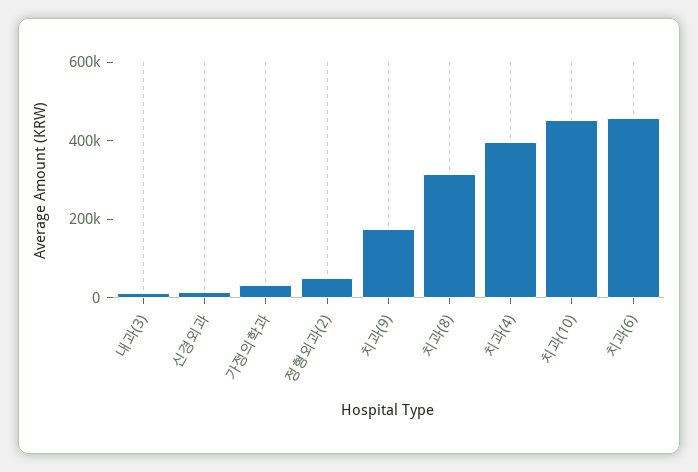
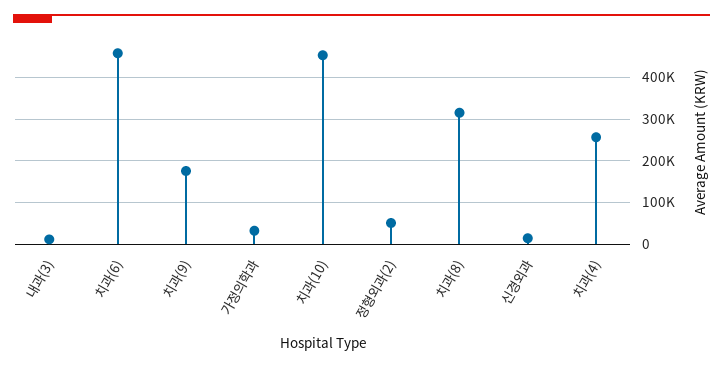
치과(4): 400000 -> 260000

